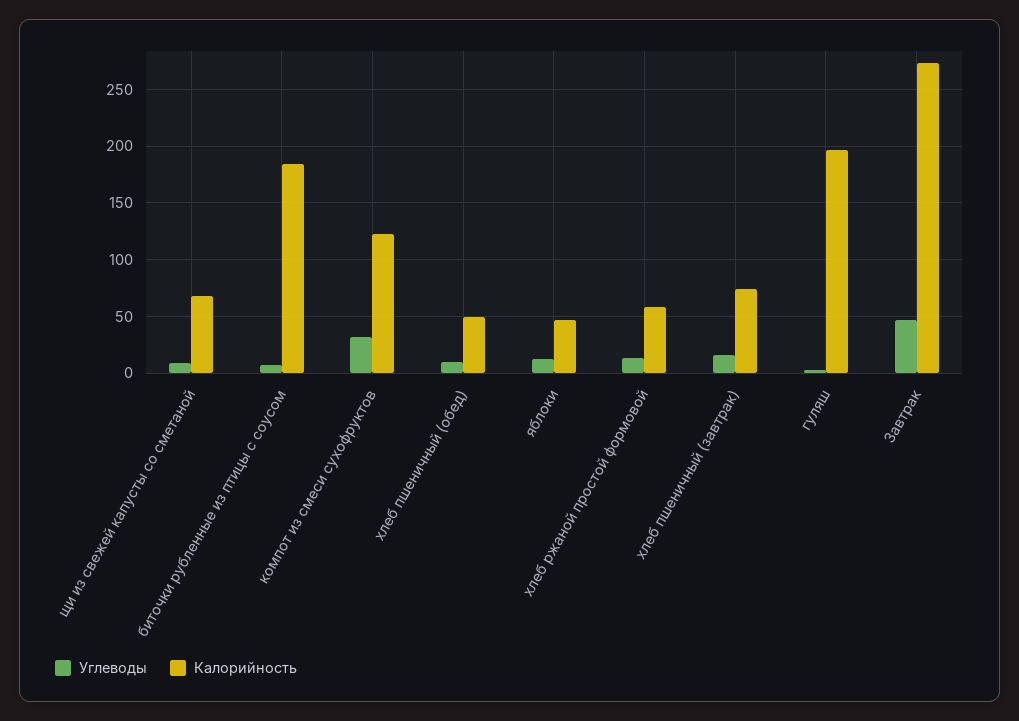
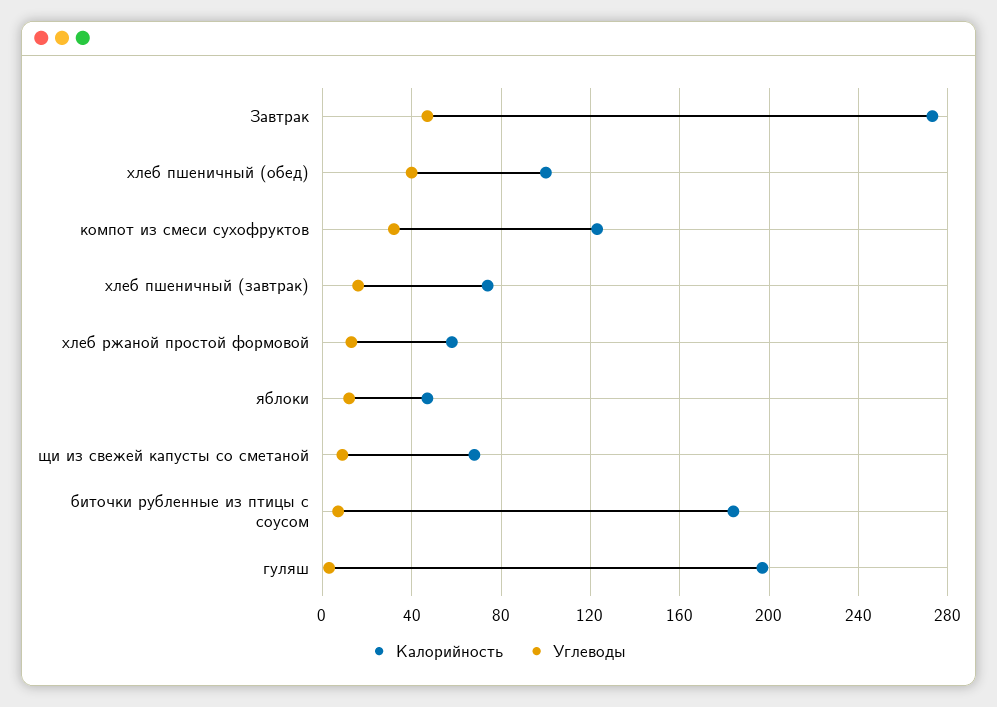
Углеводы, хлеб пшеничный (обед): 10 -> 40
Калорийность, хлеб пшеничный (обед): 50 -> 100

